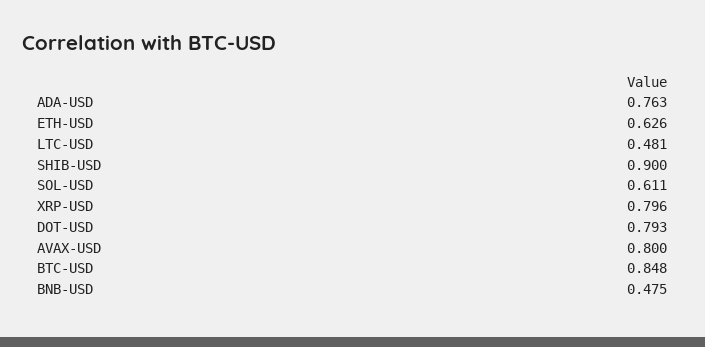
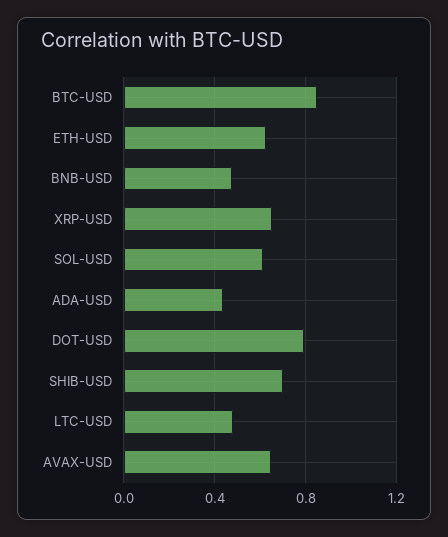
ADA-USD: 0.763 -> 0.45
SHIB-USD: 0.9 -> 0.7
XRP-USD: 0.796 -> 0.65
AVAX-USD: 0.8 -> 0.65

